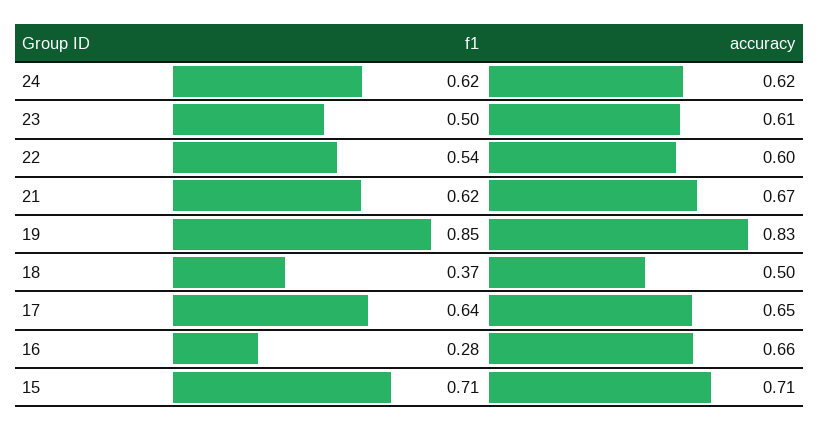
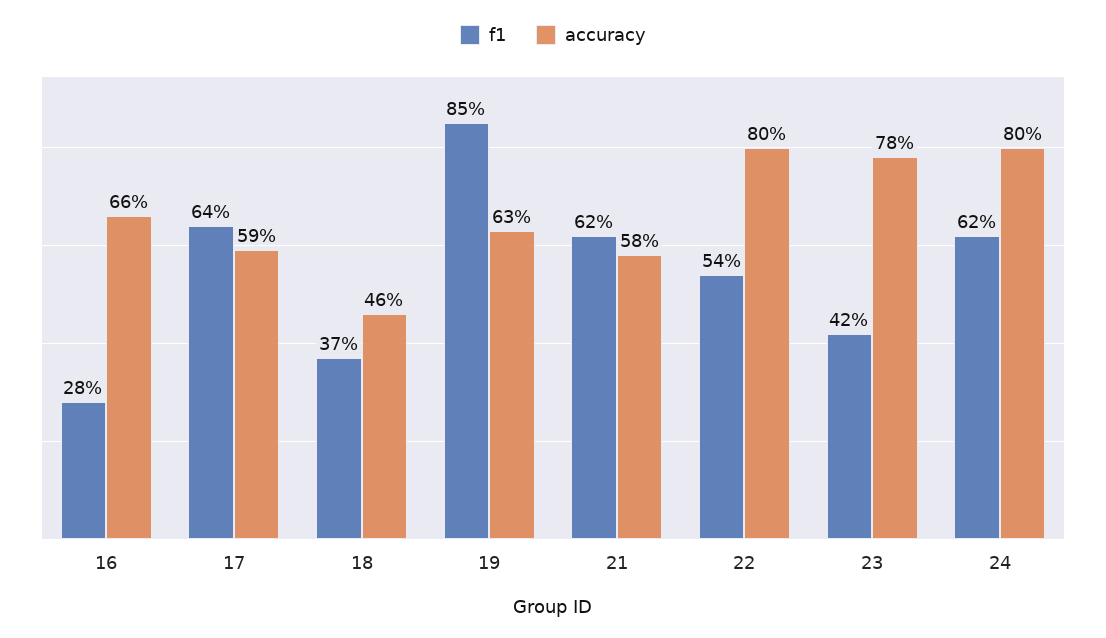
accuracy, 24: 0.62 -> 0.8
f1, 23: 0.5 -> 0.42
accuracy, 23: 0.61 -> 0.78
accuracy, 22: 0.6 -> 0.8
accuracy, 21: 0.67 -> 0.58
accuracy, 19: 0.83 -> 0.63
accuracy, 18: 0.5 -> 0.46
accuracy, 17: 0.65 -> 0.59
f1, 15: 0.71 -> none
accuracy, 15: 0.71 -> none

